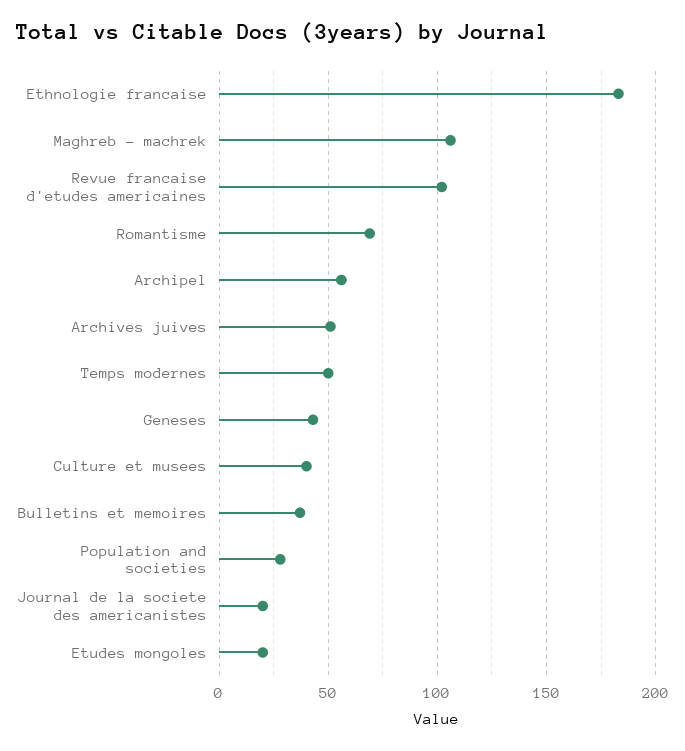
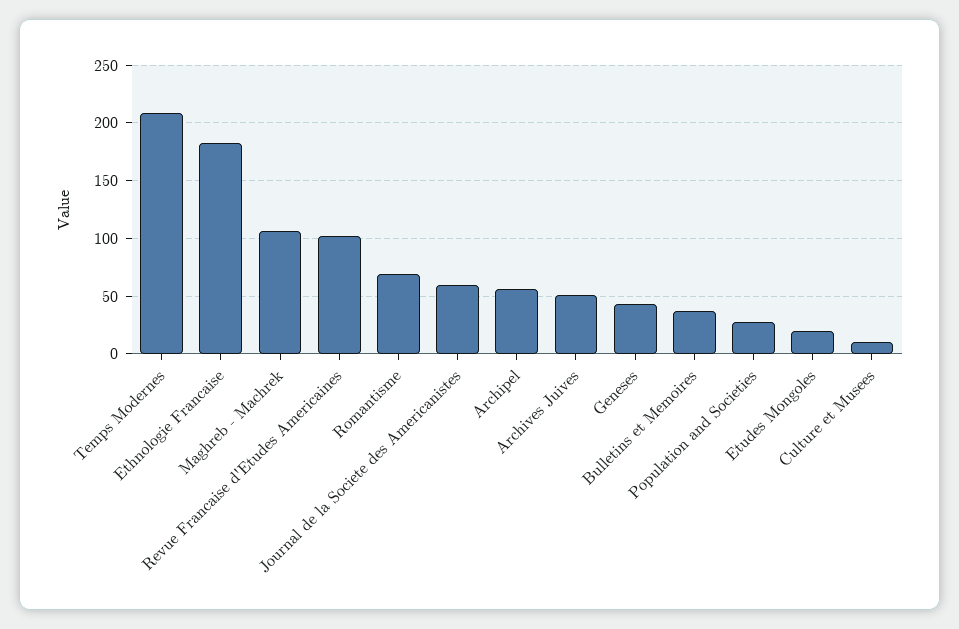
Temps modernes: 50 -> 210
Culture et musees: 40 -> 10
Journal de la societe des americanistes: 20 -> 60

